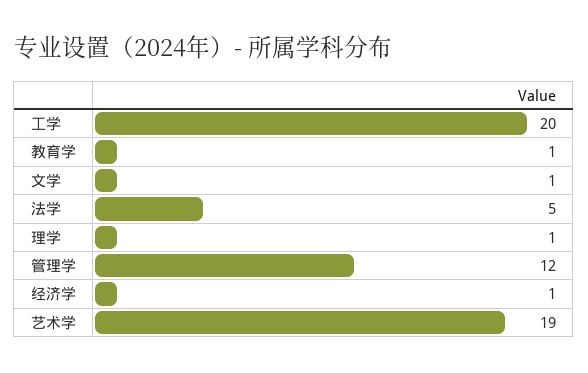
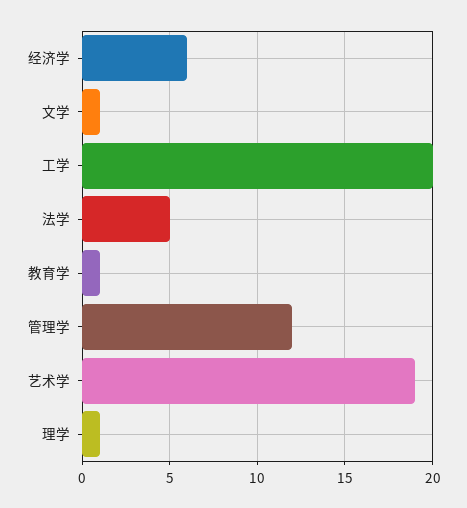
经济学: 1 -> 6

